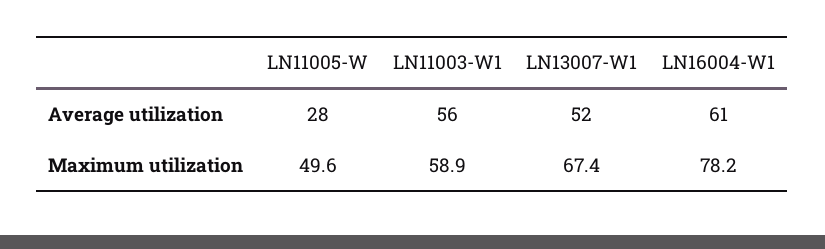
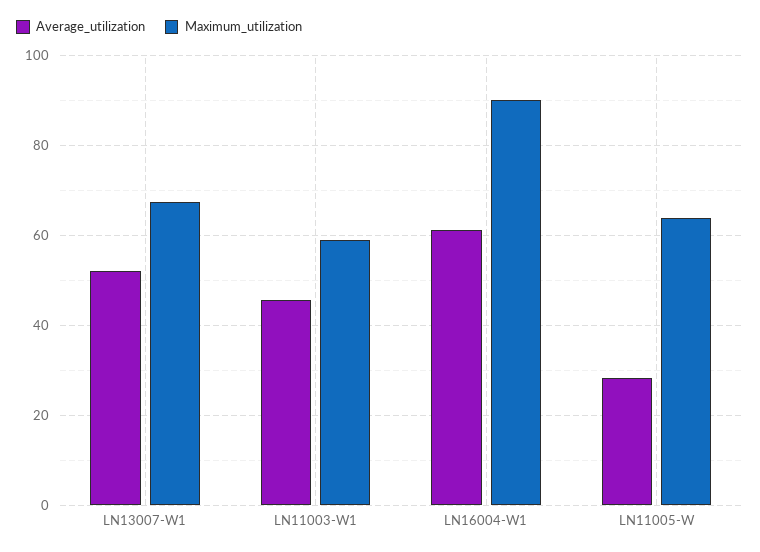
Average utilization, LN11003-W1: 56 -> 46
Maximum utilization, LN11005-W: 49.6 -> 64
Maximum utilization, LN16004-W1: 78.2 -> 90

